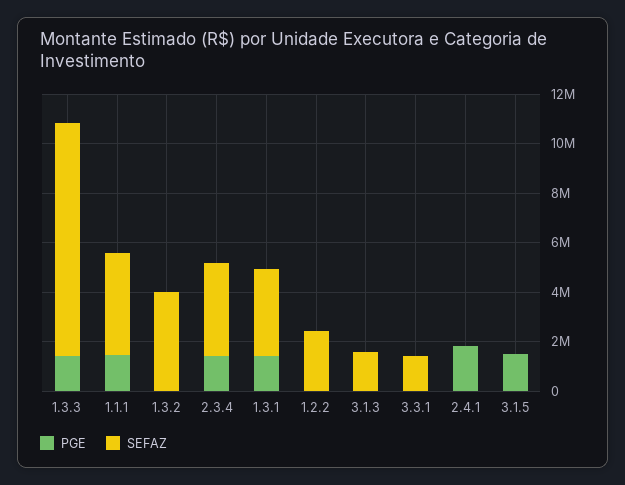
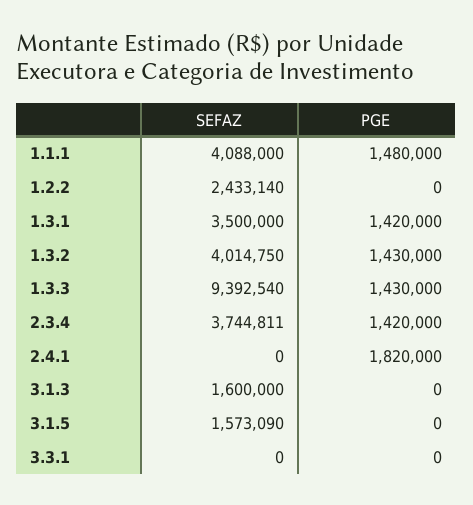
PGE, 1.3.2: 0 -> 1430000
SEFAZ, 3.3.1: 1500000 -> 0
PGE, 3.1.5: 1500000 -> 0
SEFAZ, 3.1.5: 0 -> 1573090

